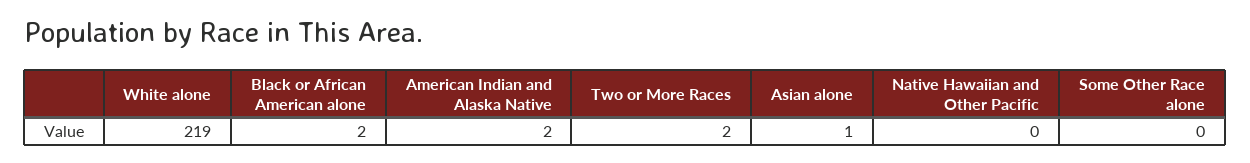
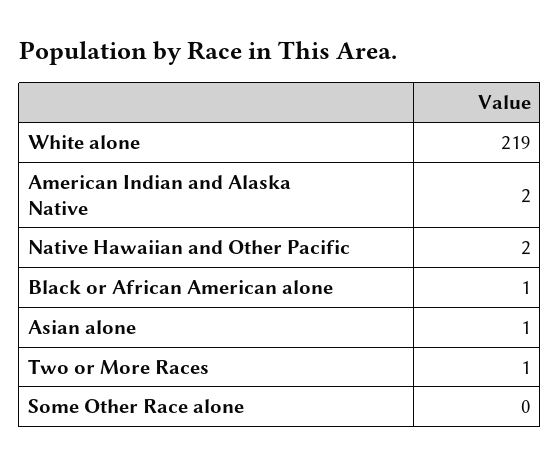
Black or African American alone: 2 -> 1
Two or More Races: 2 -> 1
Native Hawaiian and Other Pacific: 0 -> 2

